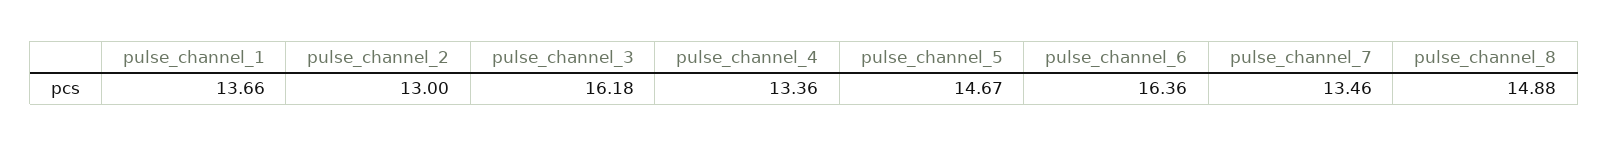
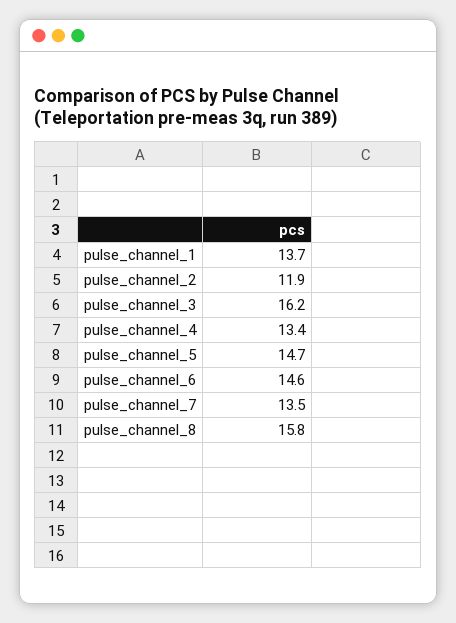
pulse_channel_2: 13 -> 11.9
pulse_channel_6: 16.36 -> 14.6
pulse_channel_8: 14.88 -> 15.8

